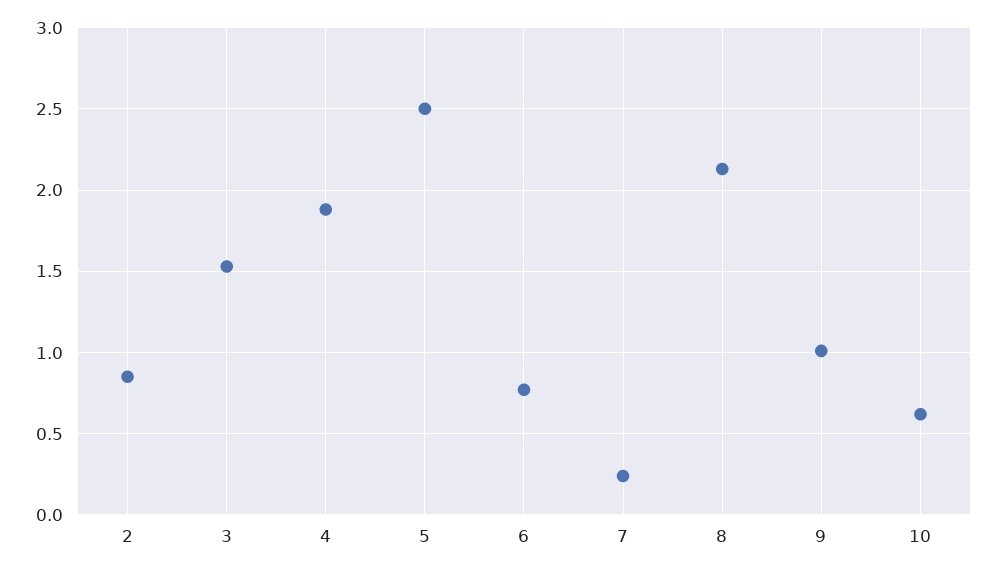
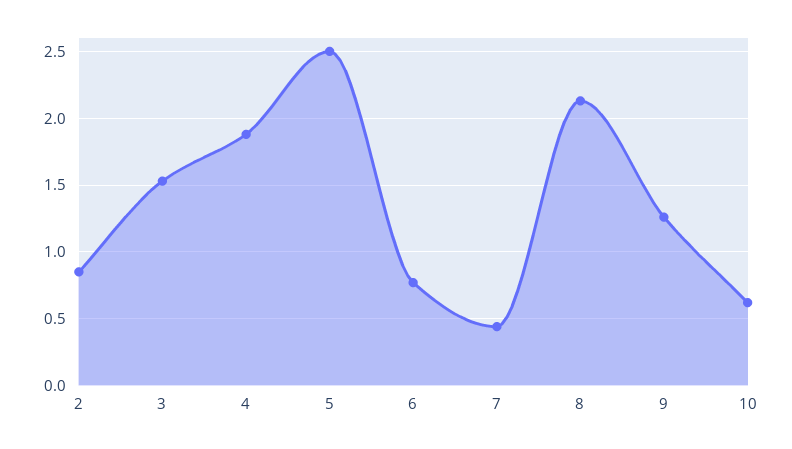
7: 0.25 -> 0.45
9: 1 -> 1.25

